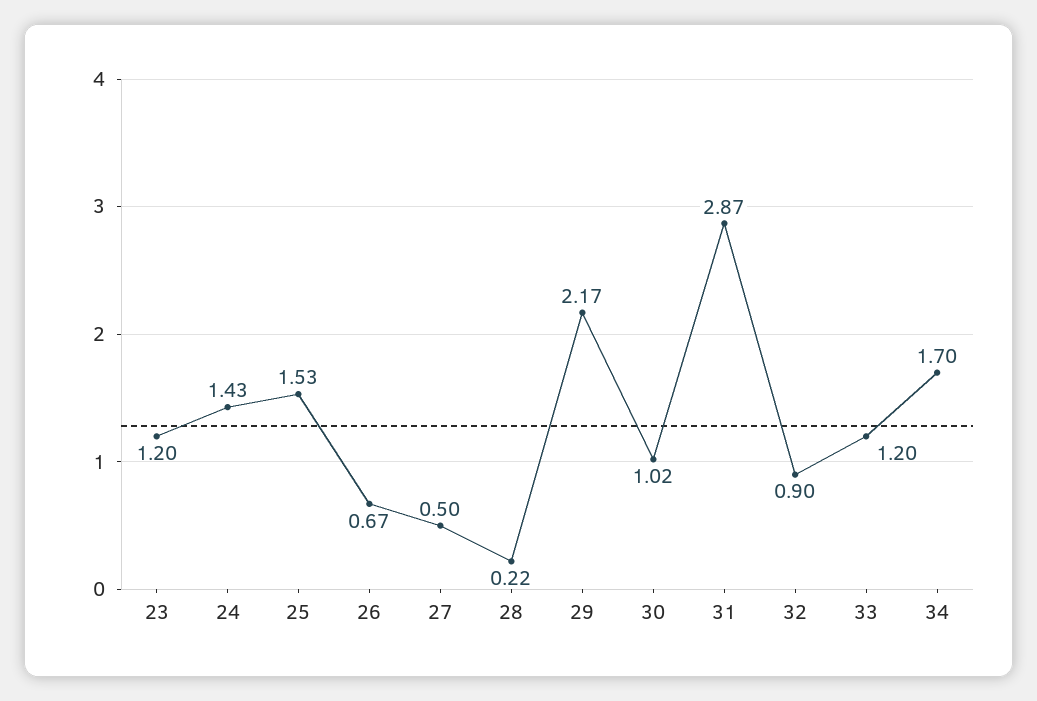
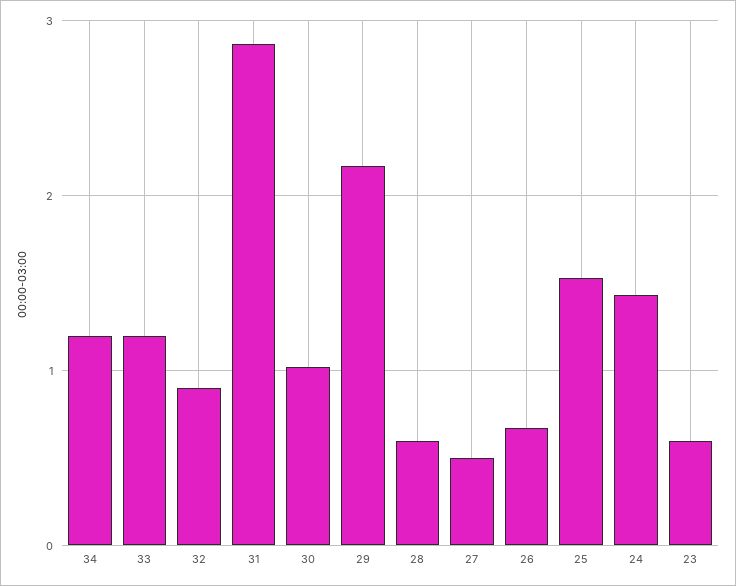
23: 1.2 -> 0.6
28: 0.22 -> 0.6
34: 1.7 -> 1.2

